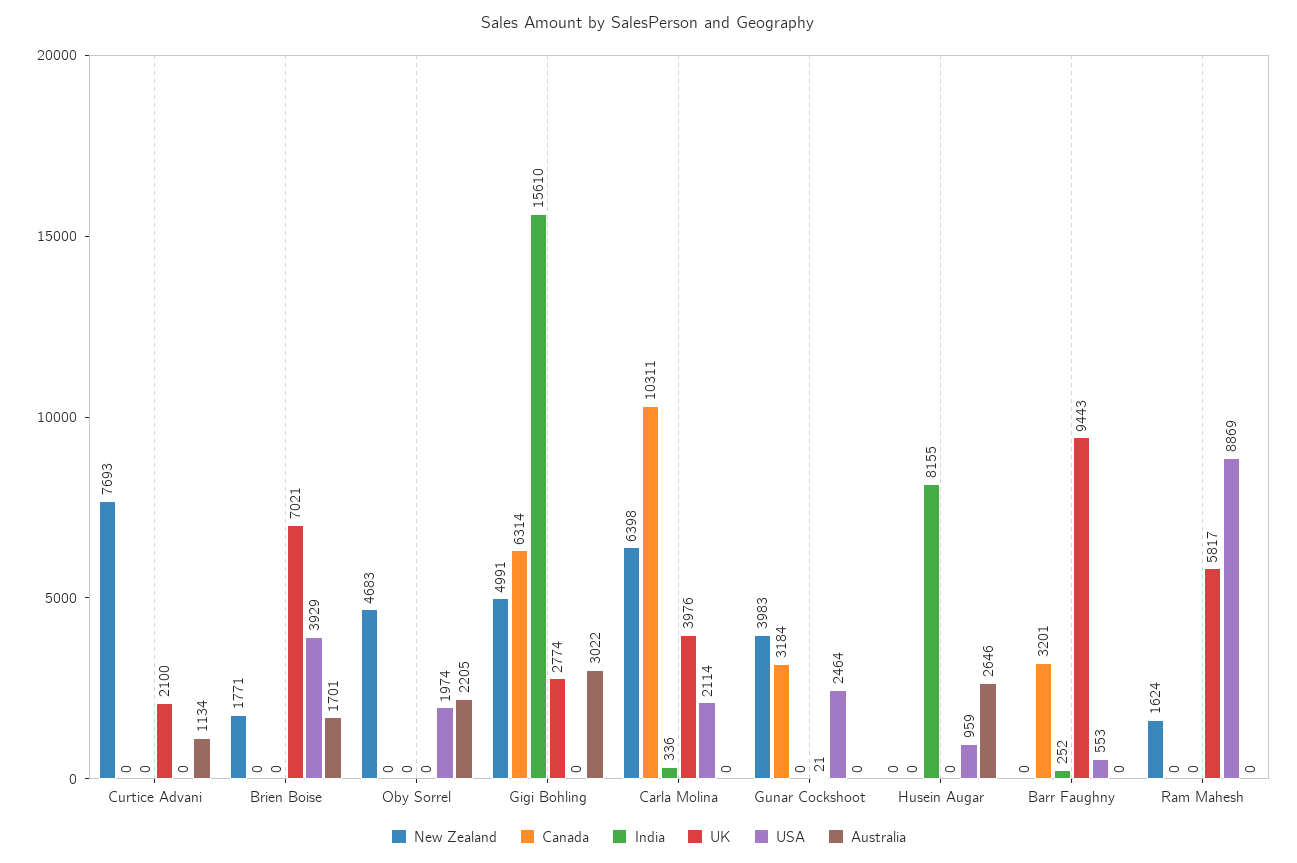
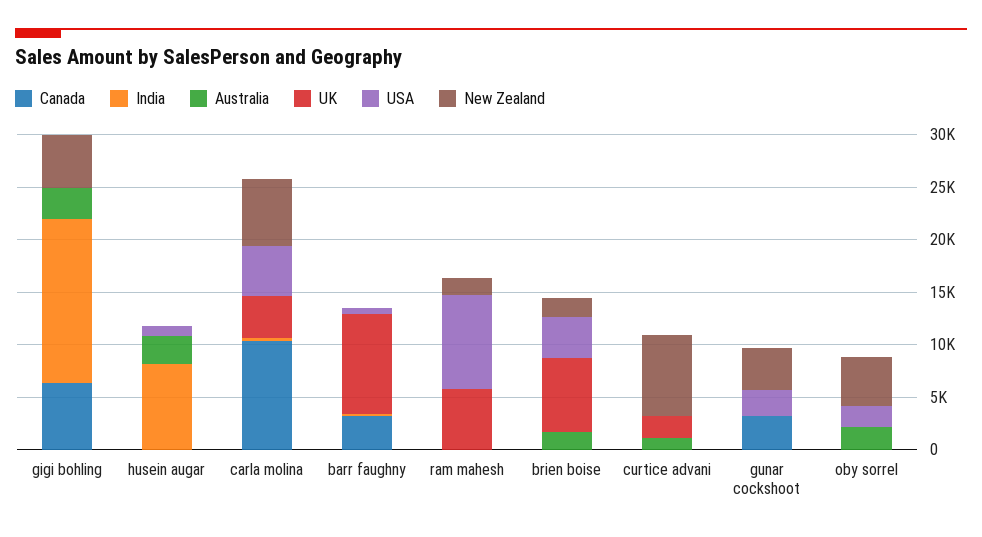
UK, Gigi Bohling: 2774 -> 0
USA, Carla Molina: 2114 -> 5000

